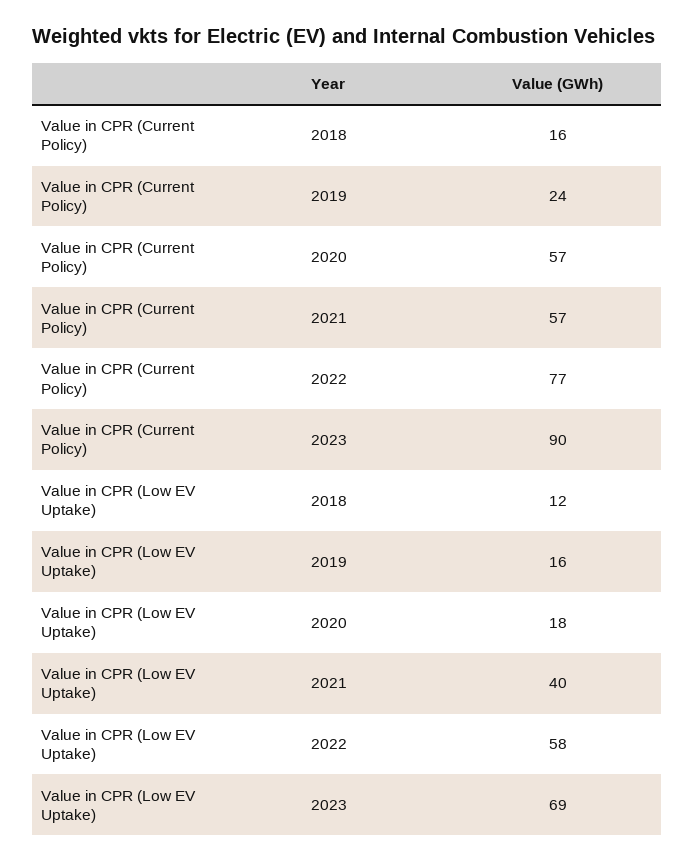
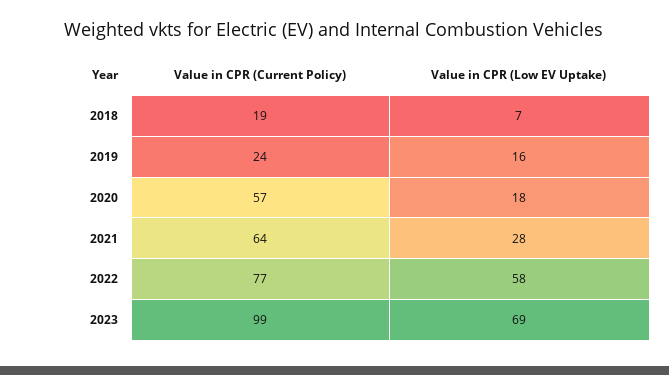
Value in CPR (Current Policy), 2018: 16 -> 19
Value in CPR (Current Policy), 2021: 57 -> 64
Value in CPR (Current Policy), 2023: 90 -> 99
Value in CPR (Low EV Uptake), 2018: 12 -> 7
Value in CPR (Low EV Uptake), 2021: 40 -> 28

